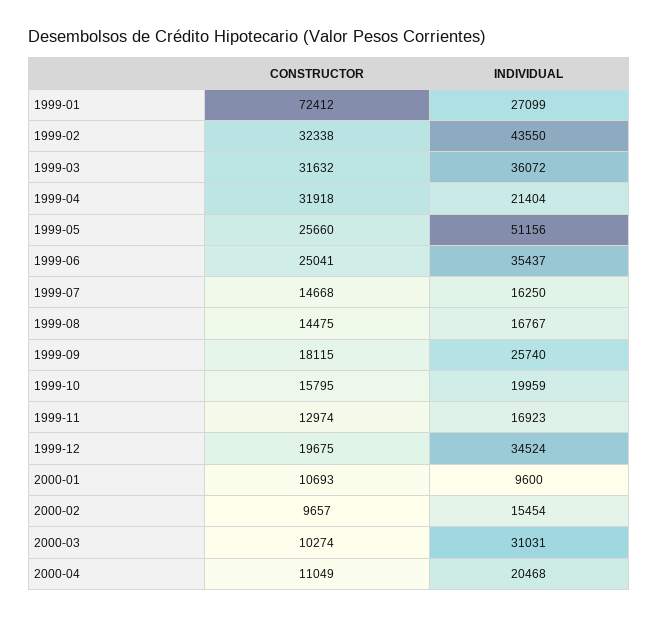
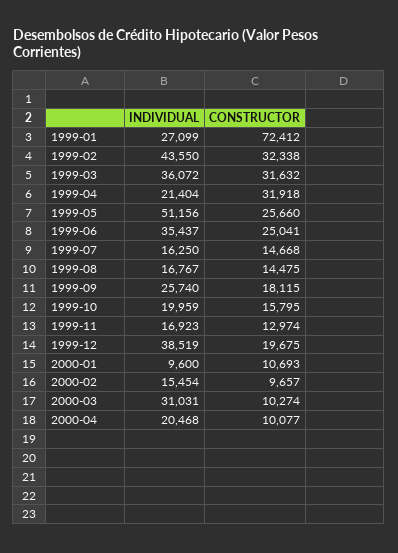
INDIVIDUAL, 1999-12: 34524 -> 38519
CONSTRUCTOR, 2000-04: 11049 -> 10077

